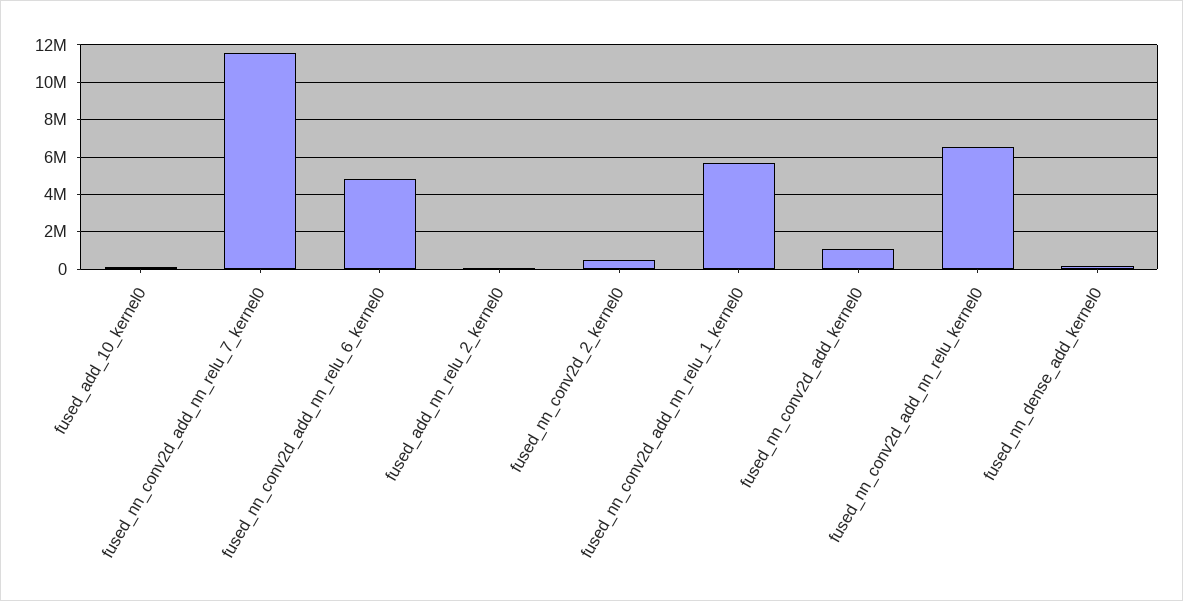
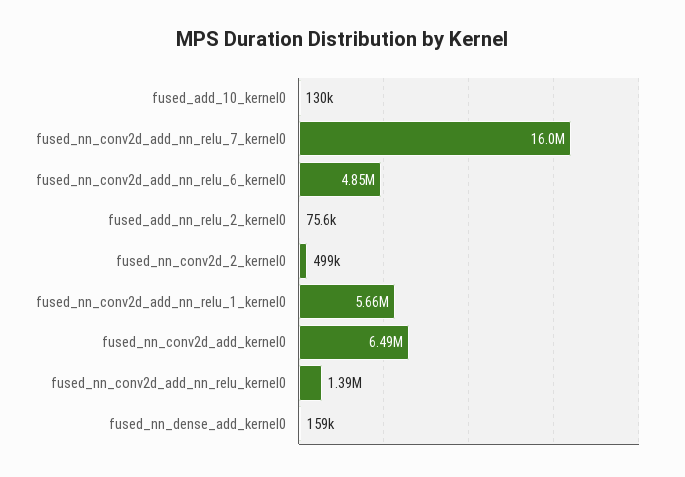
fused_nn_conv2d_add_nn_relu_7_kernel0: 11500000 -> 16000000
fused_nn_conv2d_add_kernel0: 1000000 -> 6490000
fused_nn_conv2d_add_nn_relu_kernel0: 6500000 -> 1390000

